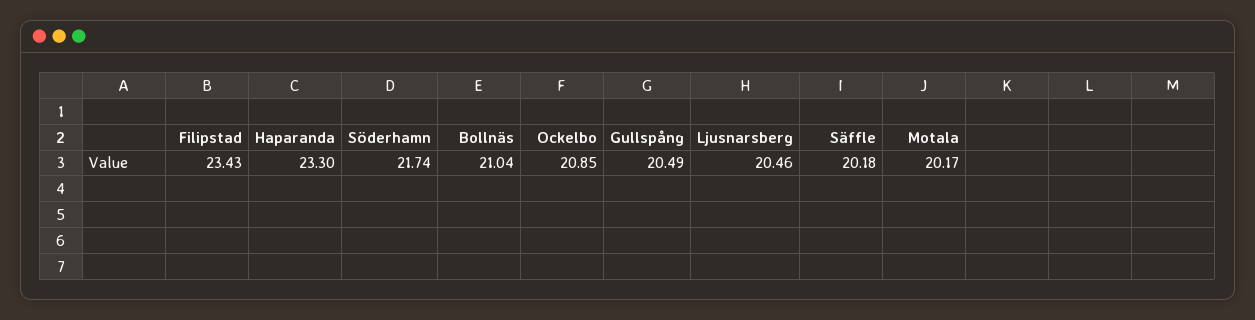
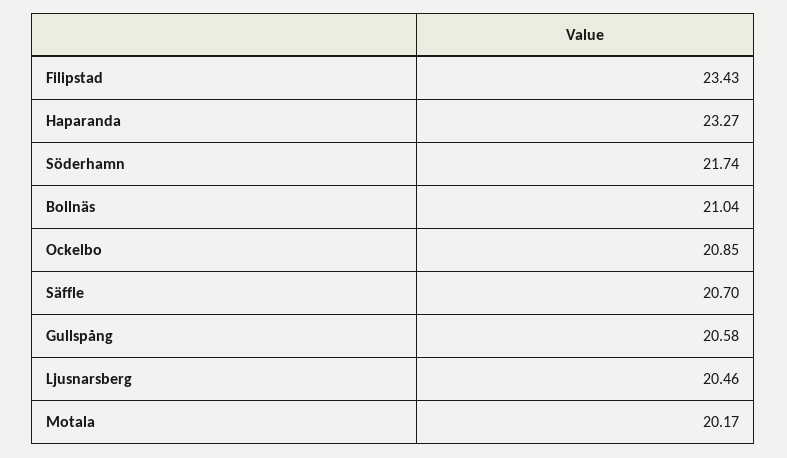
Haparanda: 23.3 -> 23.27
Gullspång: 20.49 -> 20.58
Säffle: 20.18 -> 20.7

